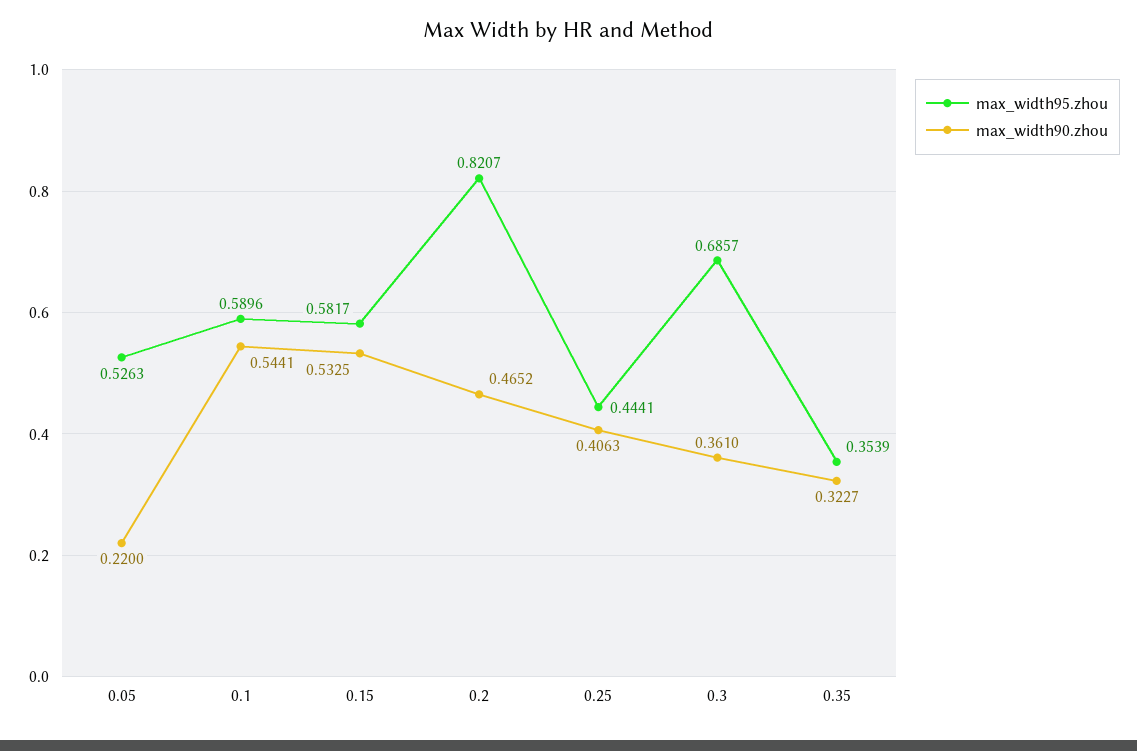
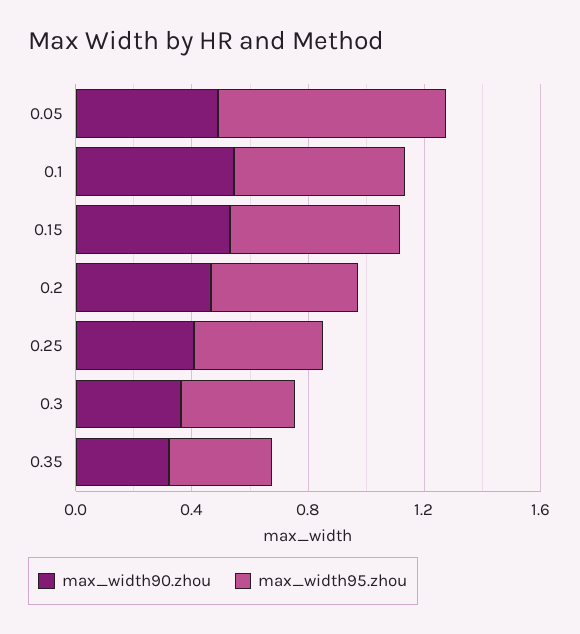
max_width95.zhou, 0.05: 0.5263 -> 0.8
max_width90.zhou, 0.05: 0.22 -> 0.5
max_width95.zhou, 0.2: 0.8207 -> 0.5
max_width95.zhou, 0.3: 0.6857 -> 0.4

